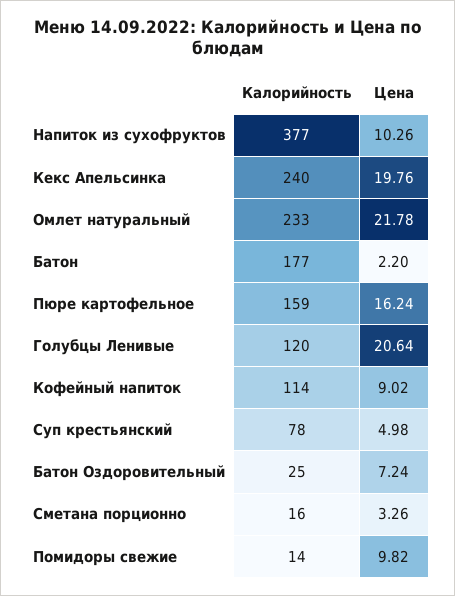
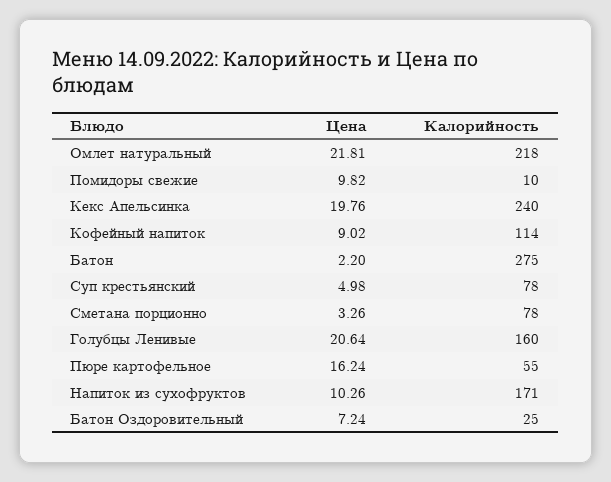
Калорийность, Напиток из сухофруктов: 377 -> 171
Калорийность, Омлет натуральный: 233 -> 218
Цена, Омлет натуральный: 21.78 -> 21.81
Калорийность, Батон: 177 -> 275
Калорийность, Пюре картофельное: 159 -> 55
Калорийность, Голубцы Ленивые: 120 -> 160
Калорийность, Сметана порционно: 16 -> 78
Калорийность, Помидоры свежие: 14 -> 10

